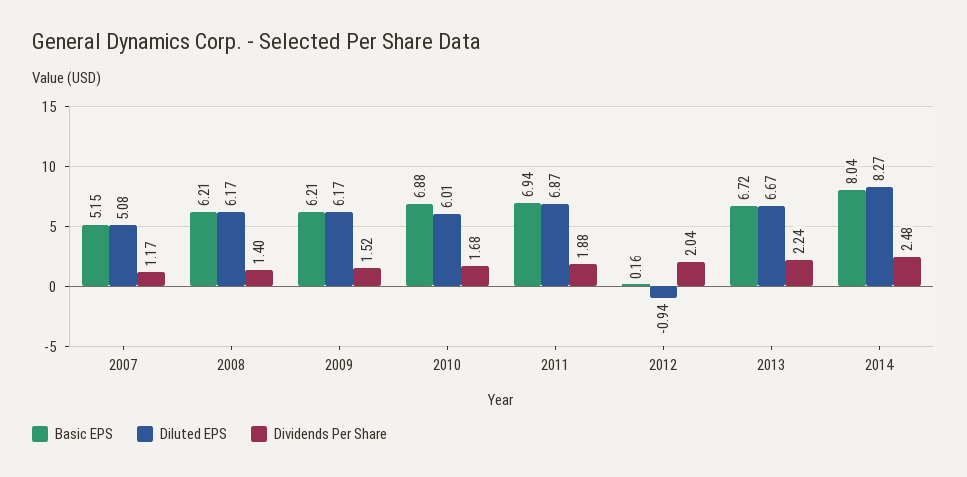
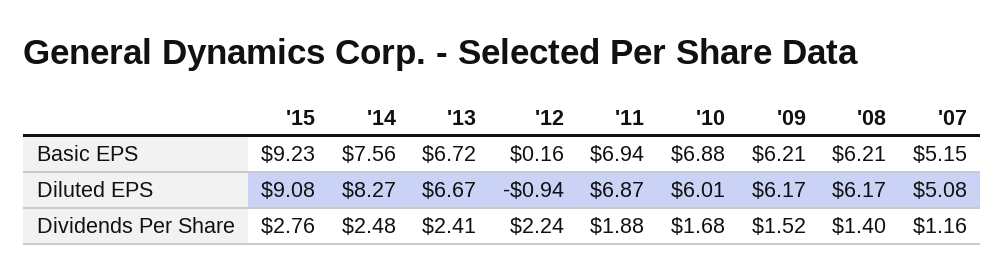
Dividends Per Share, 2007: 1.17 -> 1.16
Dividends Per Share, 2012: 2.04 -> 2.24
Dividends Per Share, 2013: 2.24 -> 2.41
Basic EPS, 2014: 8.04 -> 7.56
Basic EPS, '15: none -> 9.23
Diluted EPS, '15: none -> 9.08
Dividends Per Share, '15: none -> 2.76

